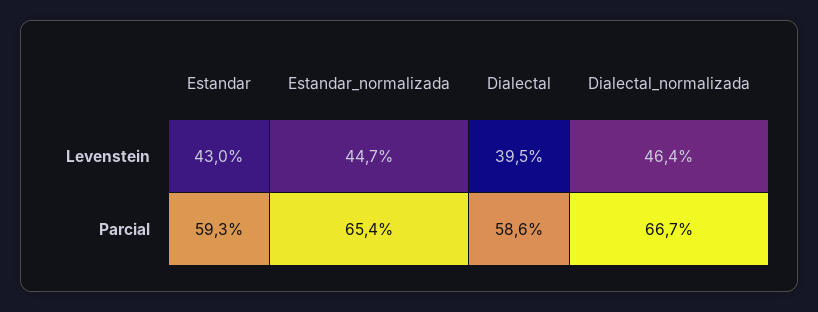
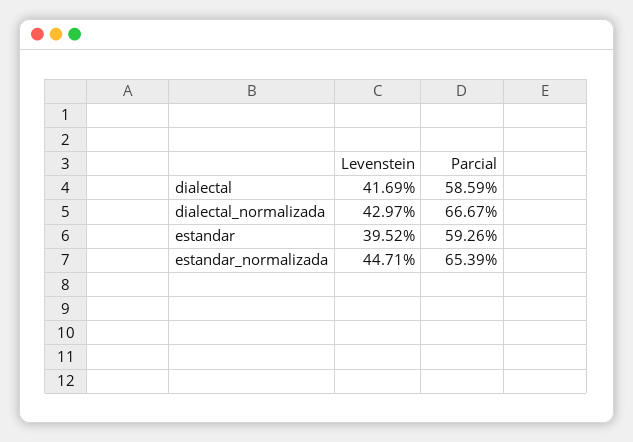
Estandar, Levenstein: 43 -> 39.52
Dialectal, Levenstein: 39.5 -> 41.69
Dialectal_normalizada, Levenstein: 46.4 -> 42.97

